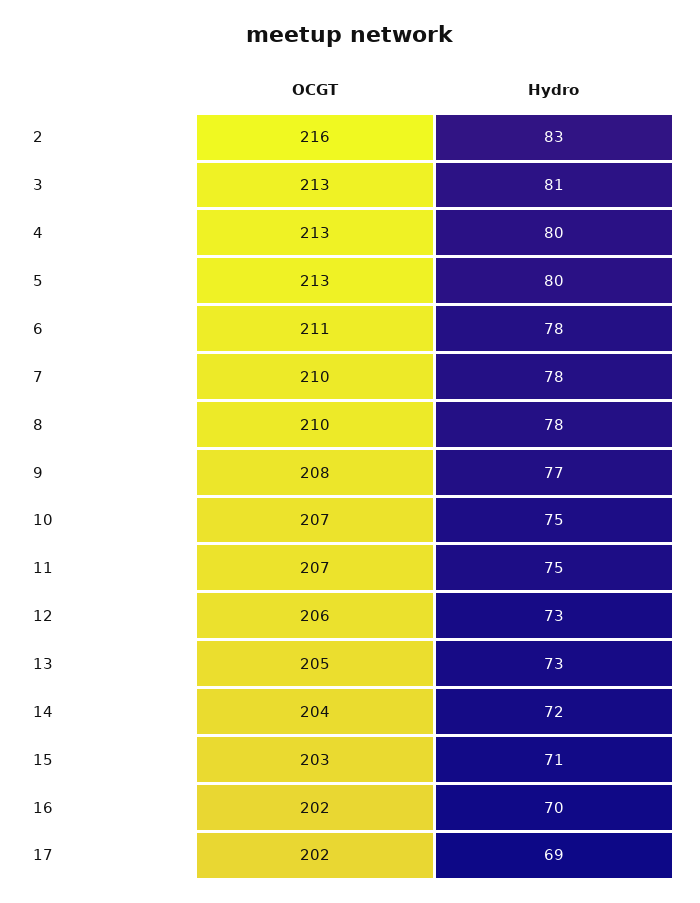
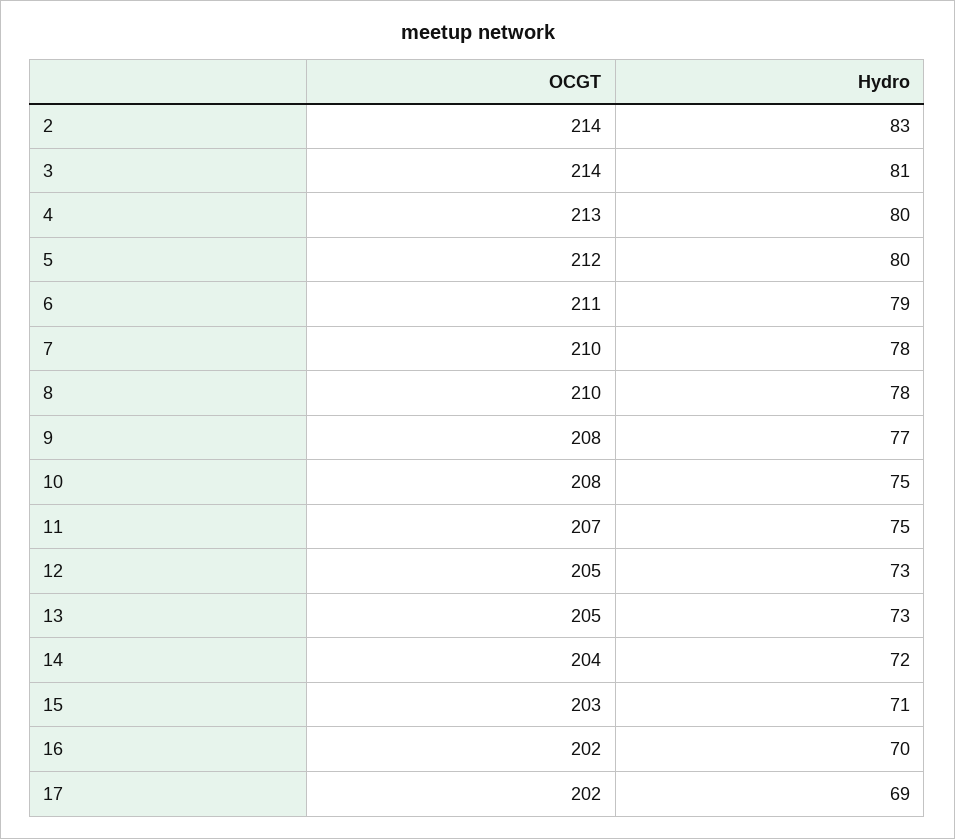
OCGT, 2: 216 -> 214
OCGT, 3: 213 -> 214
OCGT, 5: 213 -> 212
Hydro, 6: 78 -> 79
OCGT, 10: 207 -> 208
OCGT, 12: 206 -> 205

